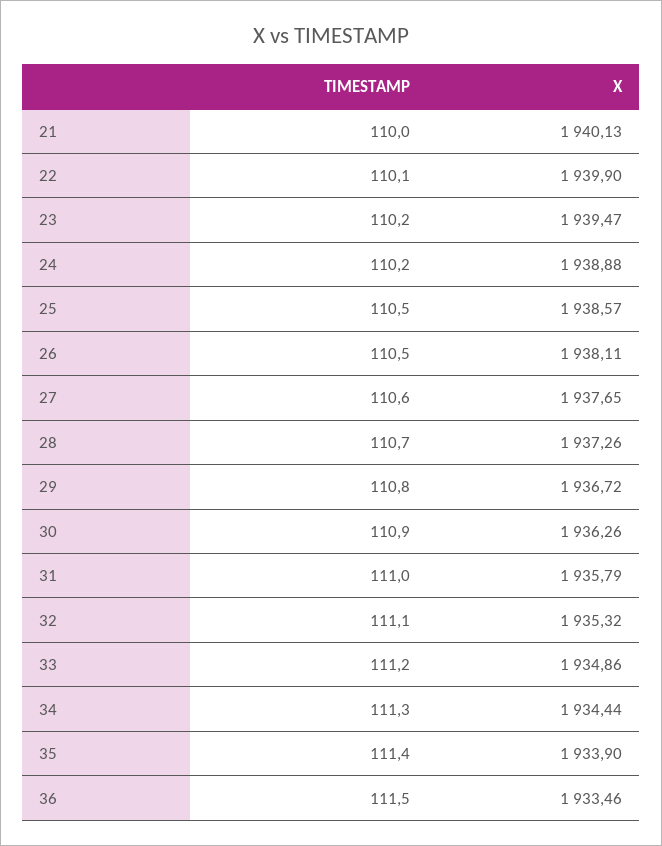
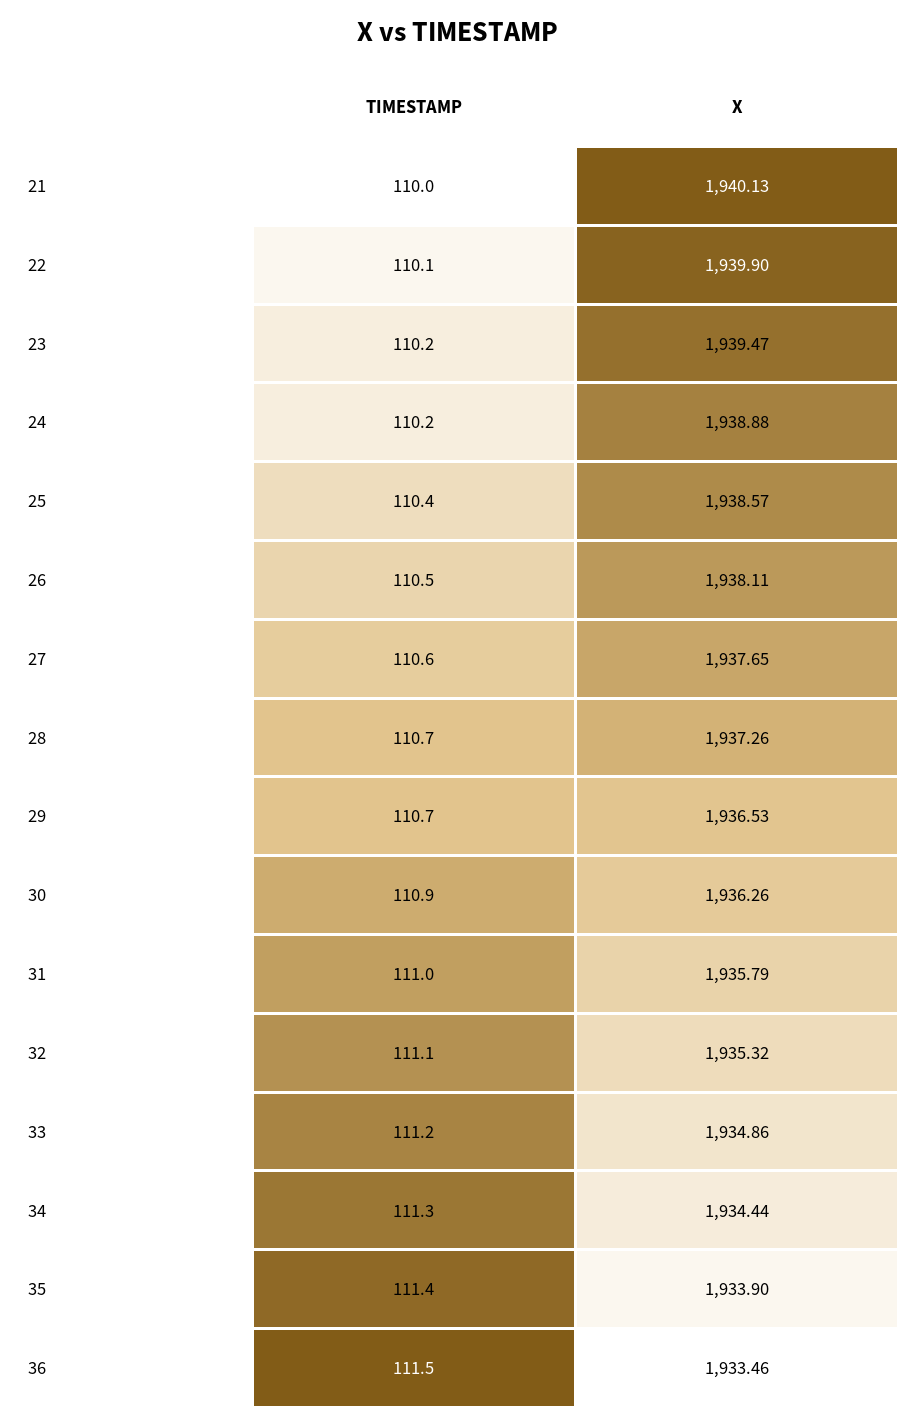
TIMESTAMP, 25: 110.5 -> 110.4
TIMESTAMP, 29: 110.8 -> 110.7
X, 29: 1936.72 -> 1936.53

